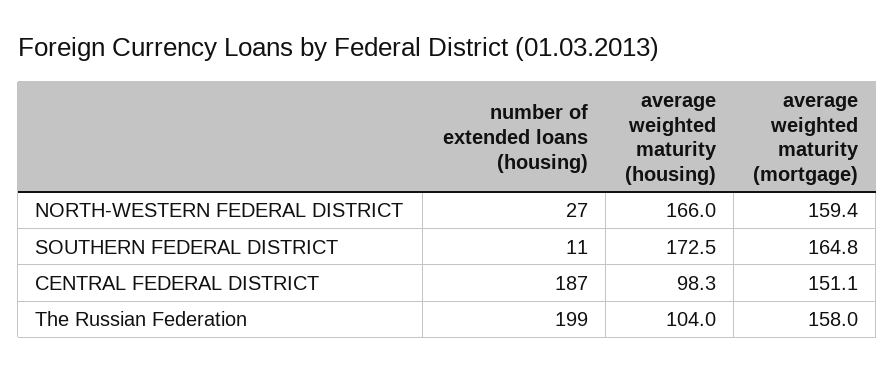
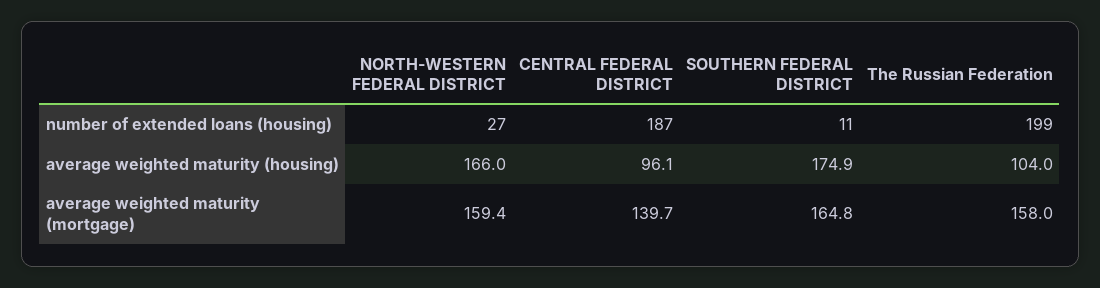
average weighted maturity (housing), SOUTHERN FEDERAL DISTRICT: 172.5 -> 174.9
average weighted maturity (housing), CENTRAL FEDERAL DISTRICT: 98.3 -> 96.1
average weighted maturity (mortgage), CENTRAL FEDERAL DISTRICT: 151.1 -> 139.7

